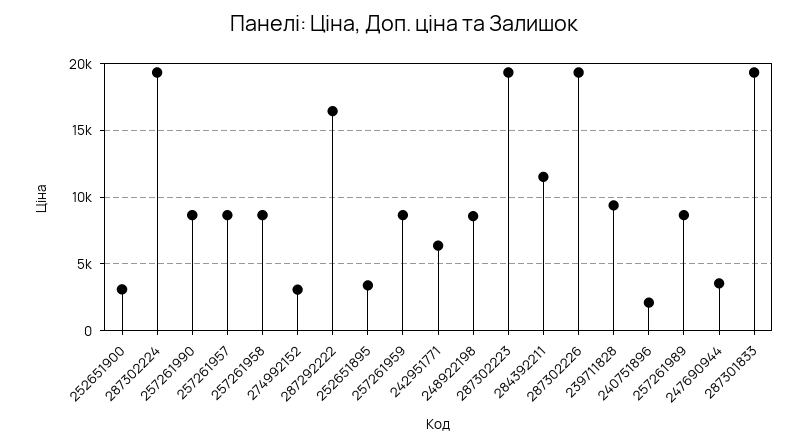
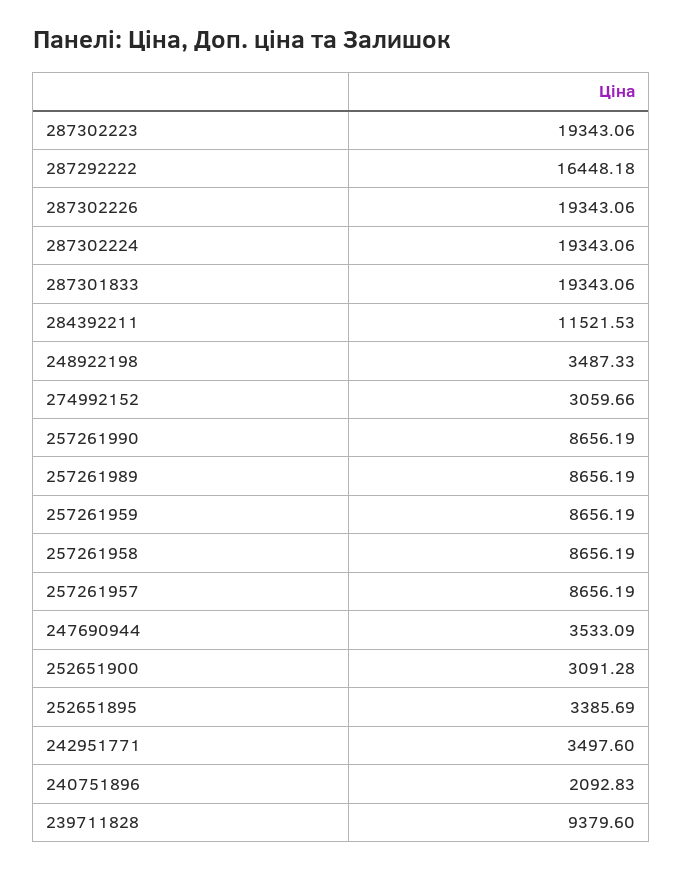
242951771: 6500 -> 3497.6
248922198: 8500 -> 3487.33

